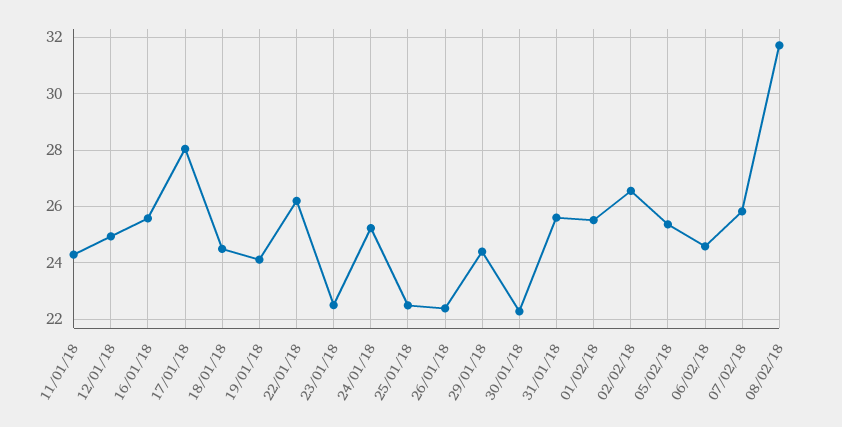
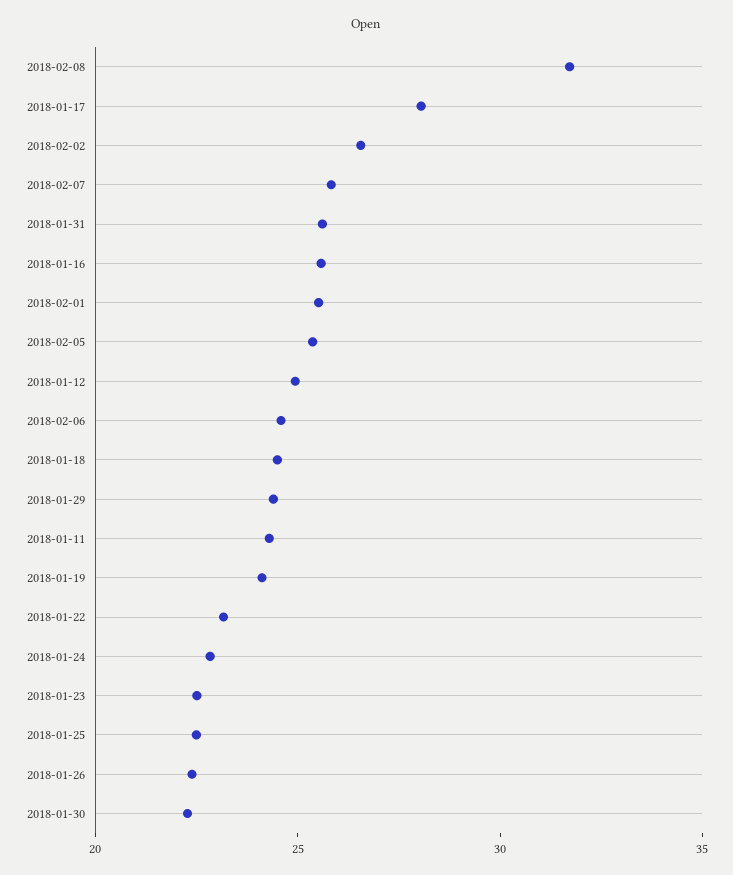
22/01/18: 26.25 -> 23
24/01/18: 25.25 -> 23

